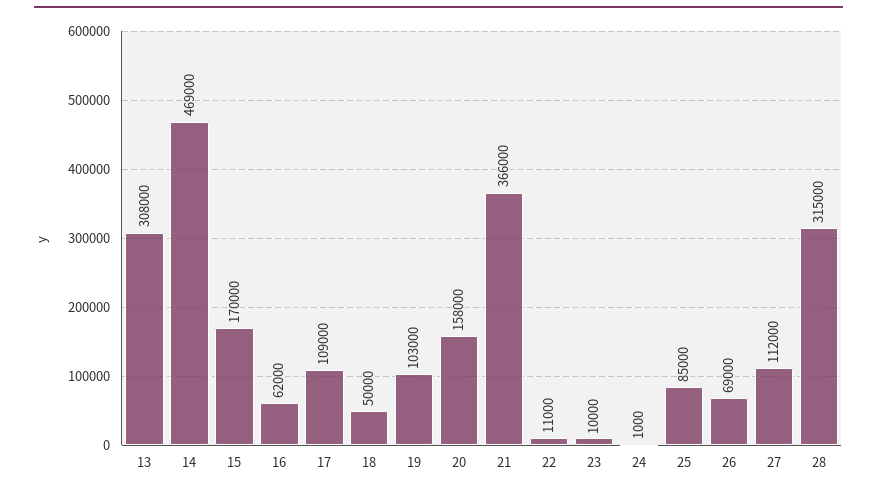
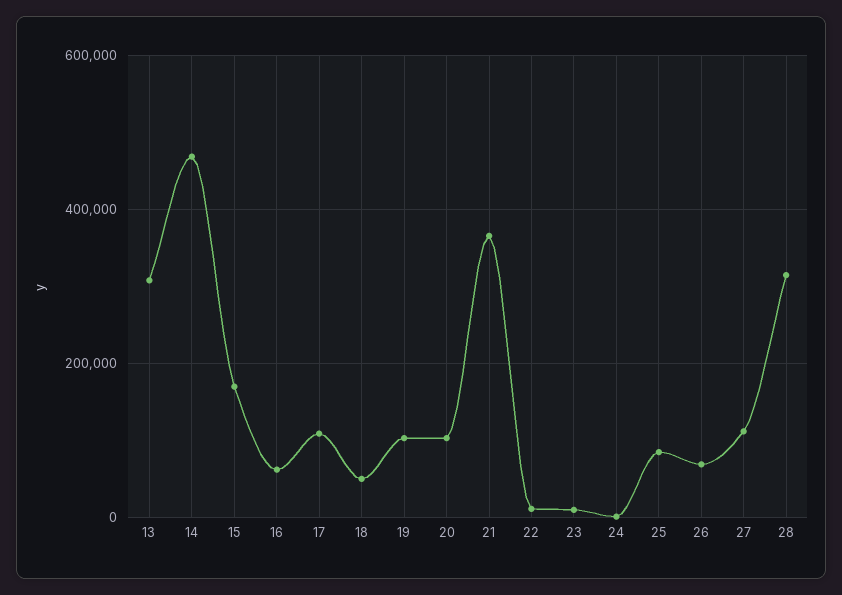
20: 158000 -> 100000

